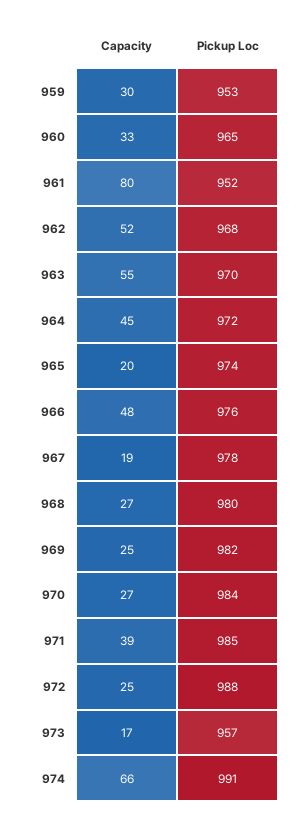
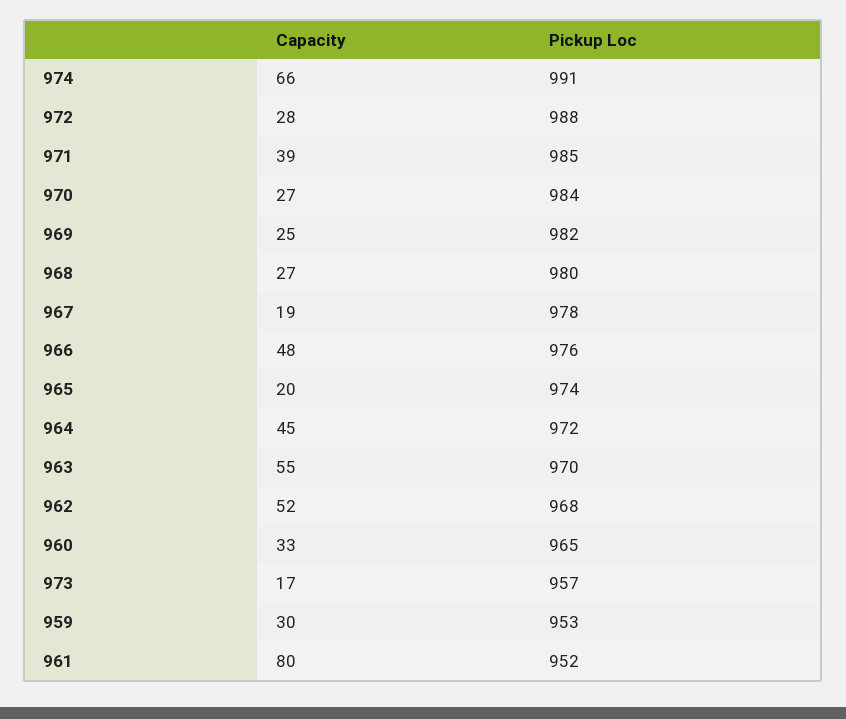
Capacity, 972: 25 -> 28

